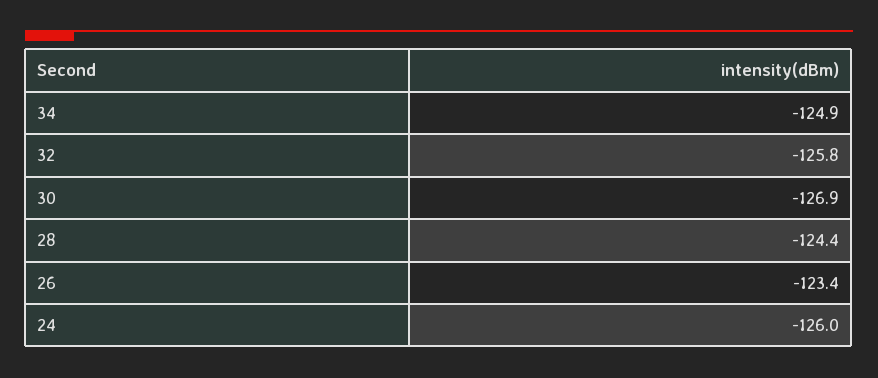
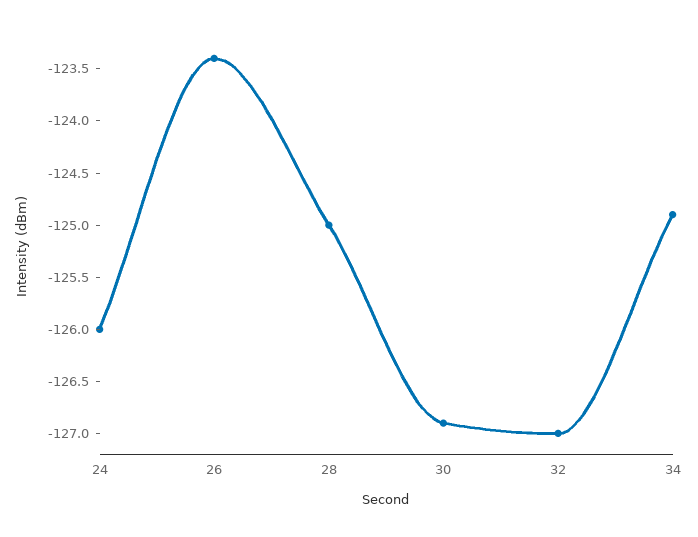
32: -125.8 -> -127
28: -124.4 -> -125

